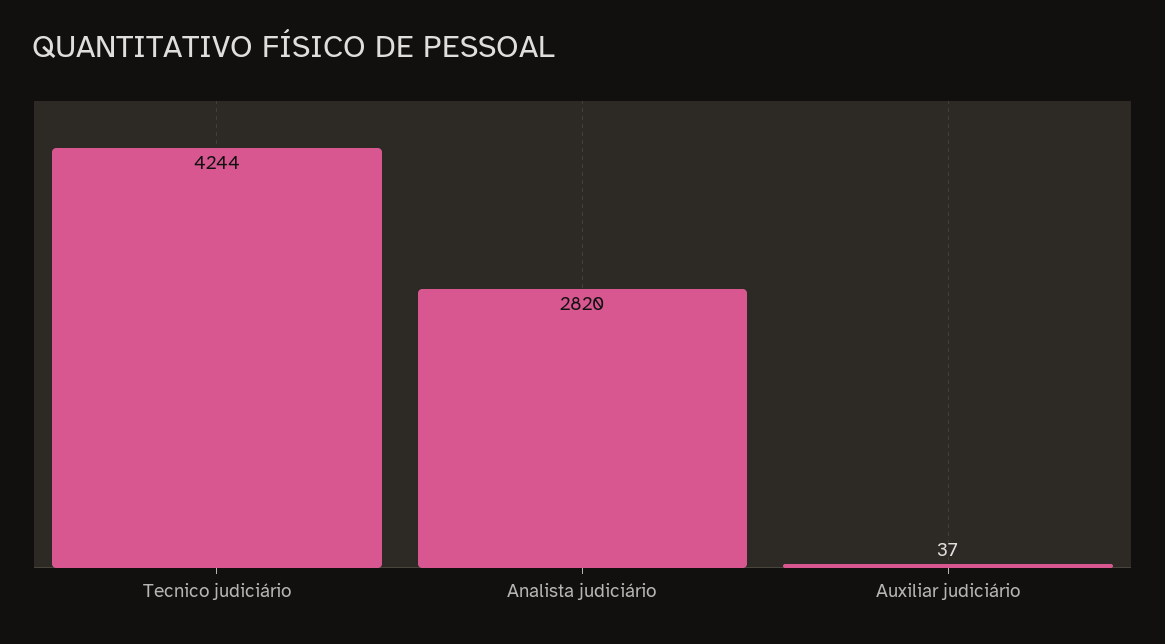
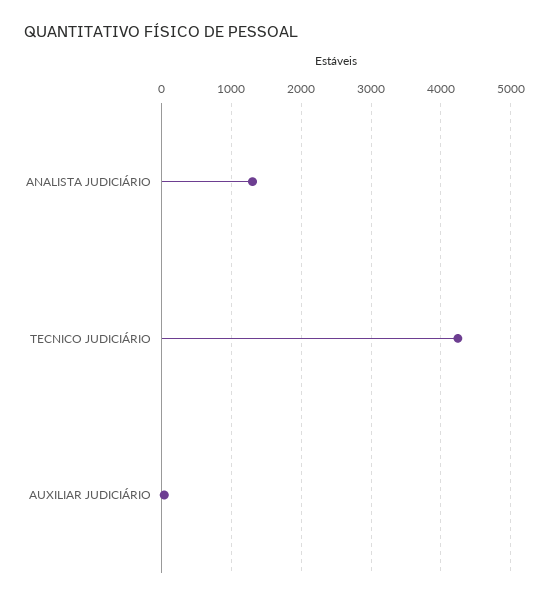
Analista judiciário: 2820 -> 1300

